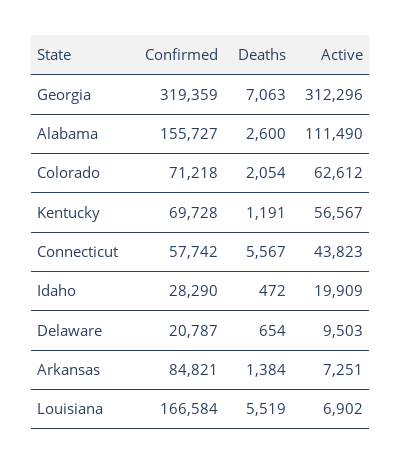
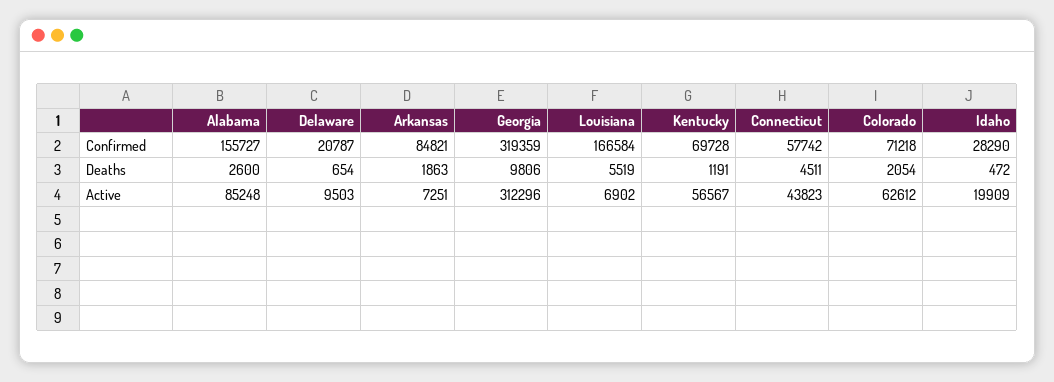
Deaths, Georgia: 7063 -> 9806
Active, Alabama: 111490 -> 85248
Deaths, Connecticut: 5567 -> 4511
Deaths, Arkansas: 1384 -> 1863

